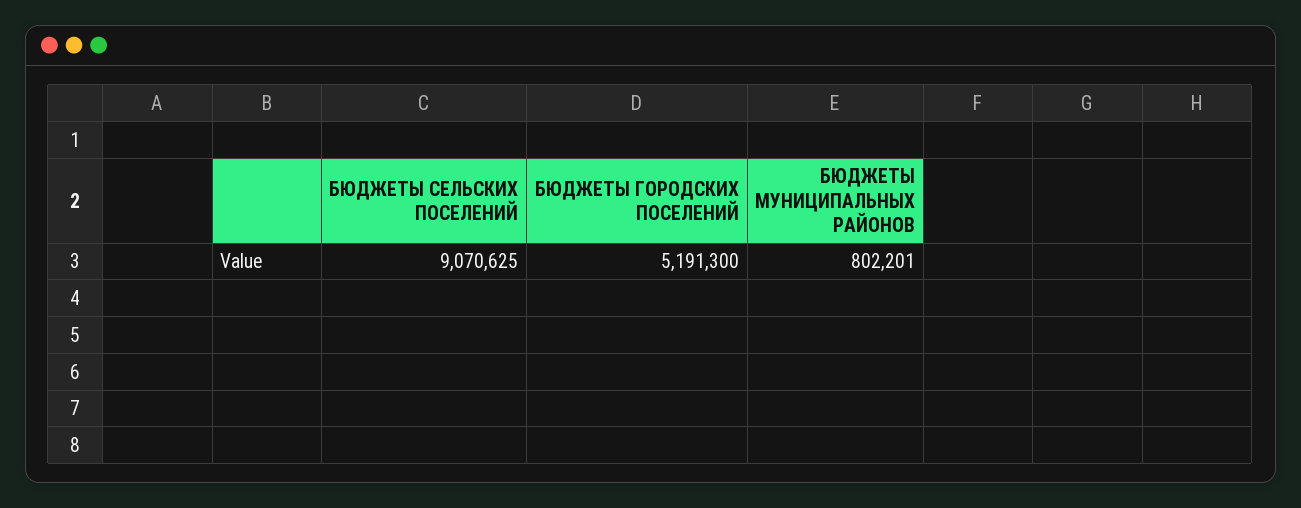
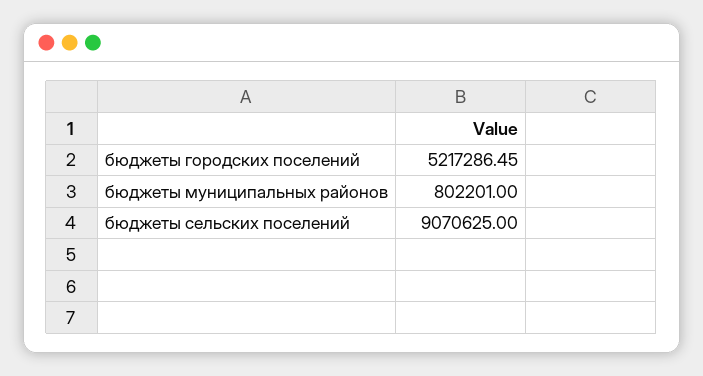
БЮДЖЕТЫ ГОРОДСКИХ ПОСЕЛЕНИЙ: 5191300 -> 5217286.45

